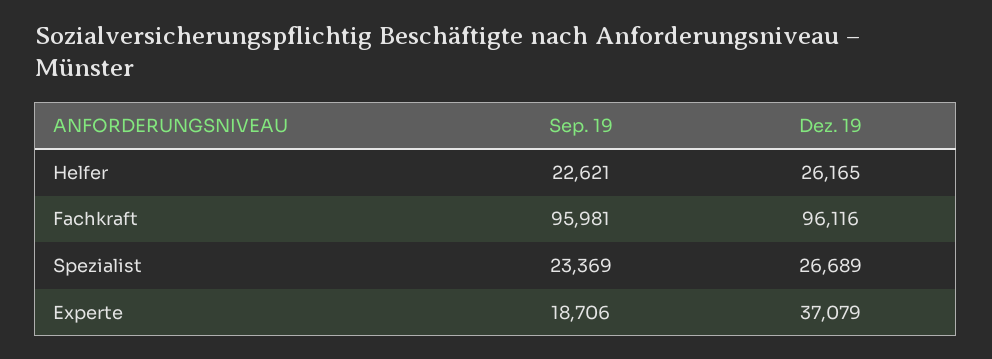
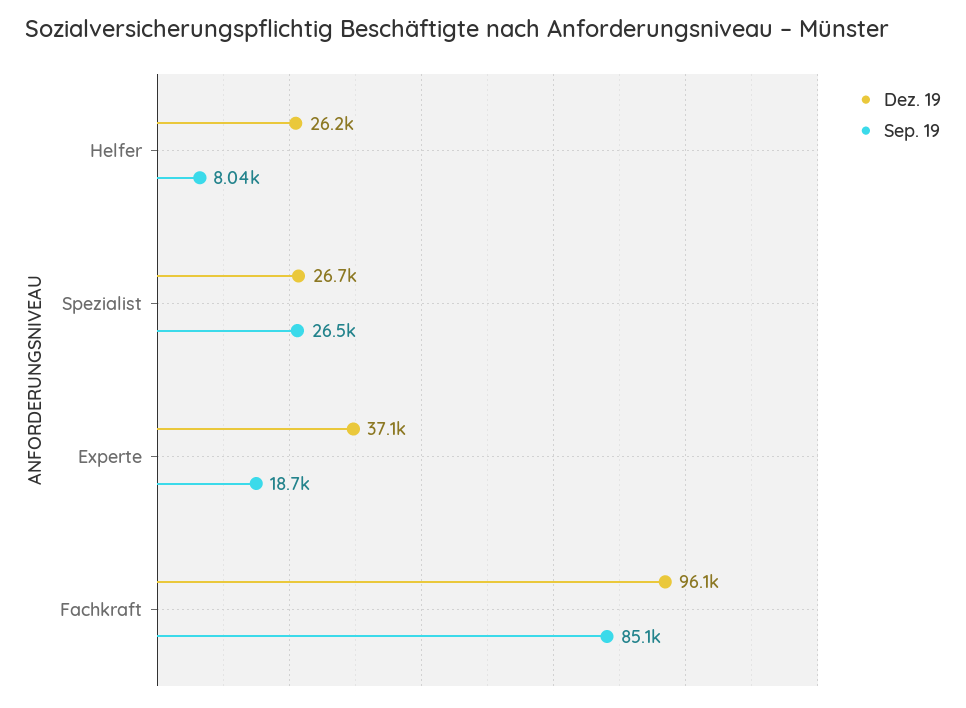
Sep. 19, Helfer: 22621 -> 8040
Sep. 19, Fachkraft: 95981 -> 85100
Sep. 19, Spezialist: 23369 -> 26500

